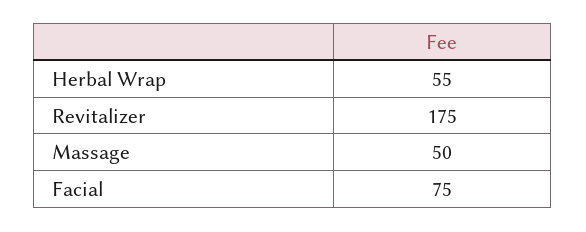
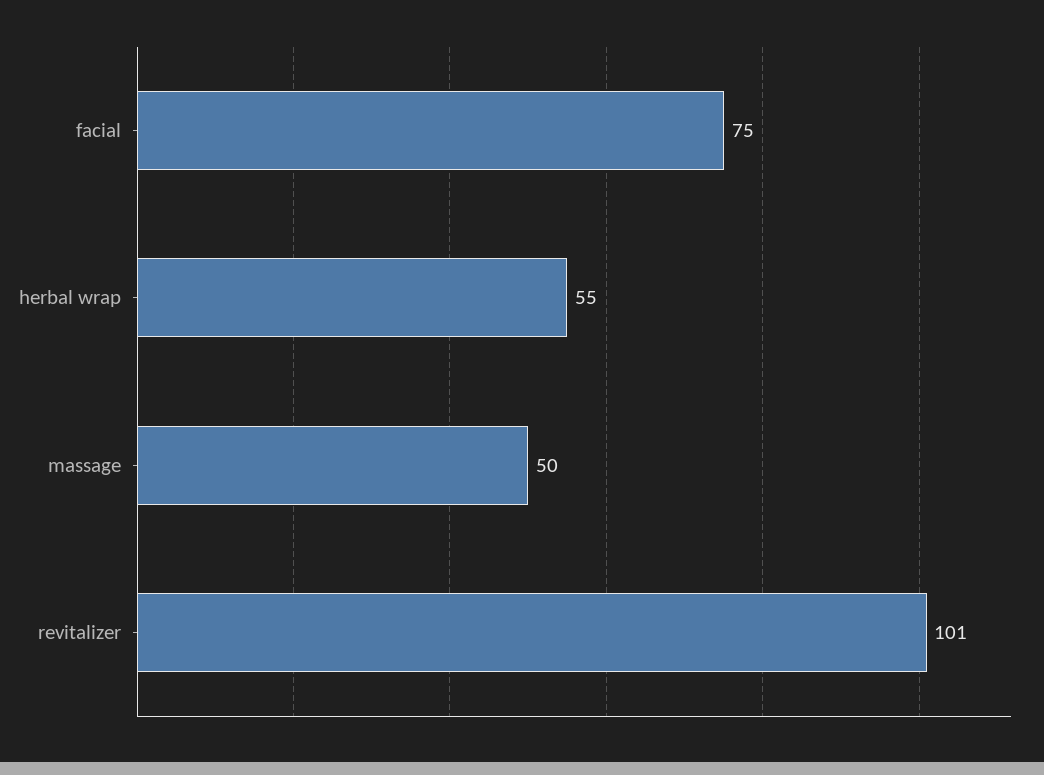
Revitalizer: 175 -> 101

